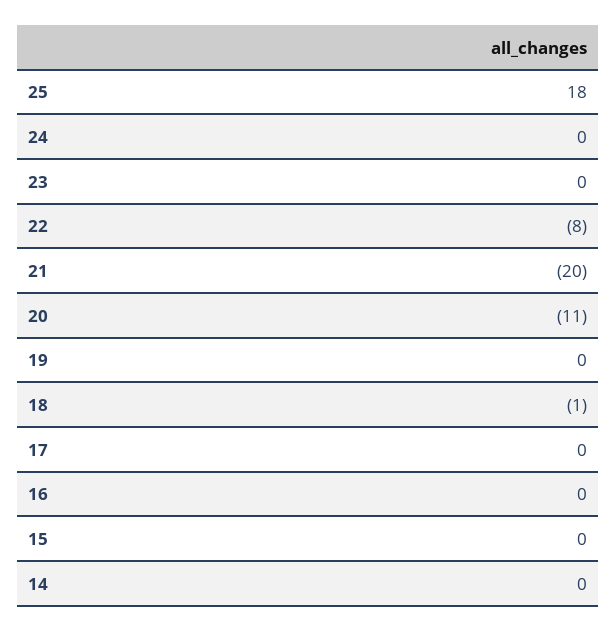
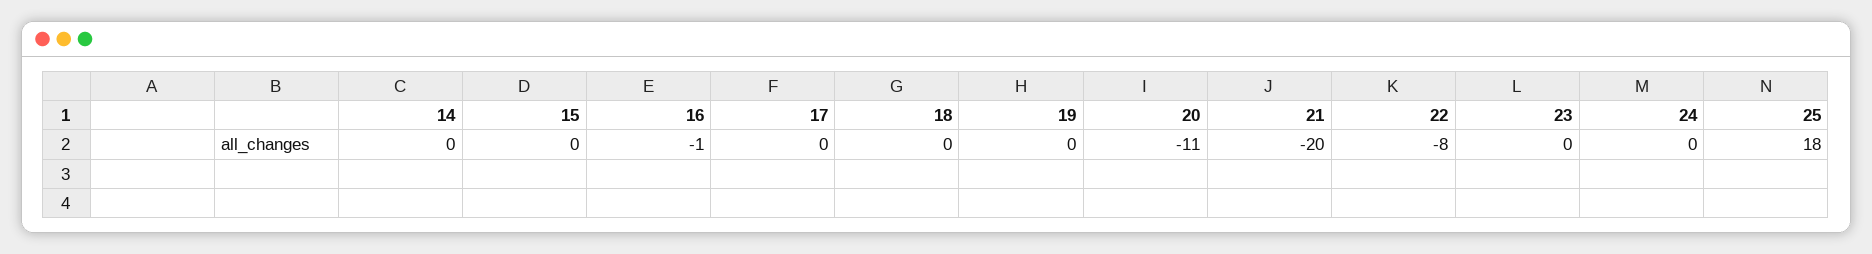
18: -1 -> 0
16: 0 -> -1

